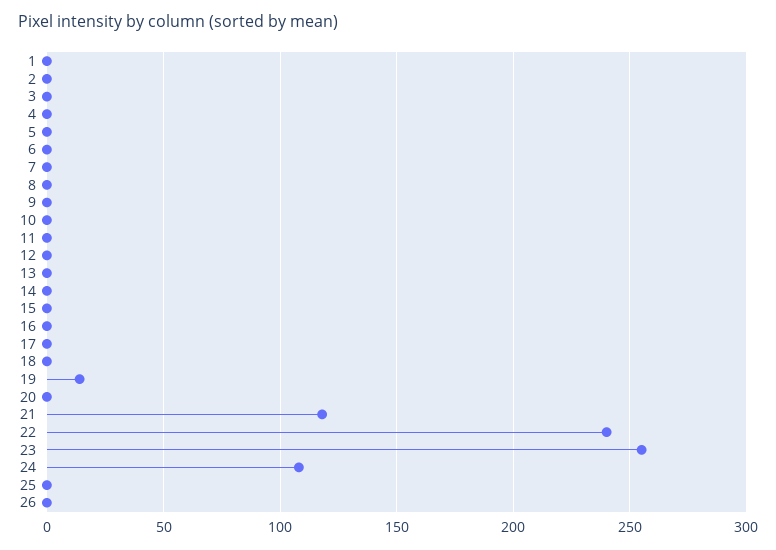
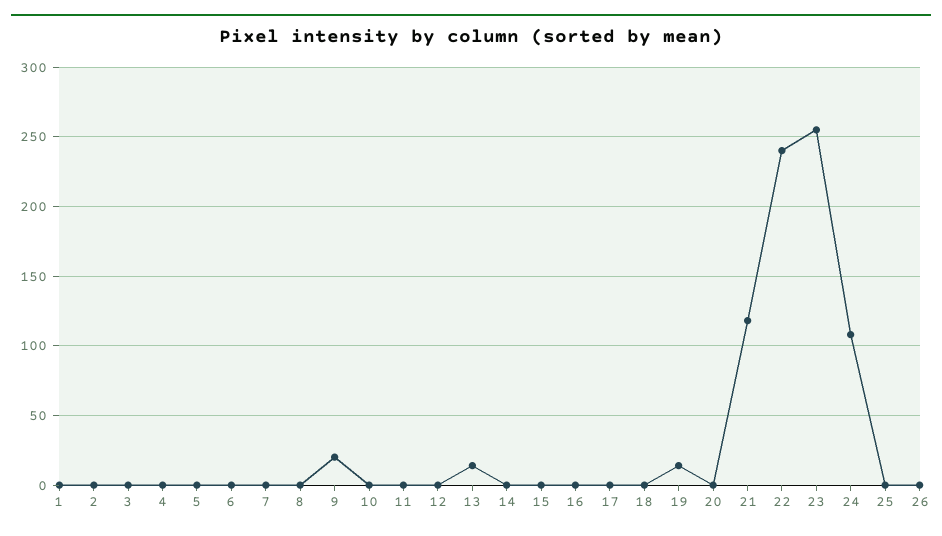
9: 0 -> 20
13: 0 -> 15

